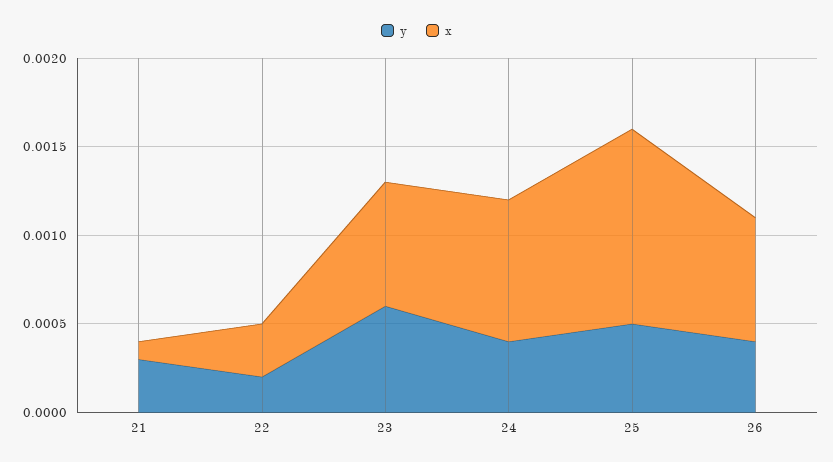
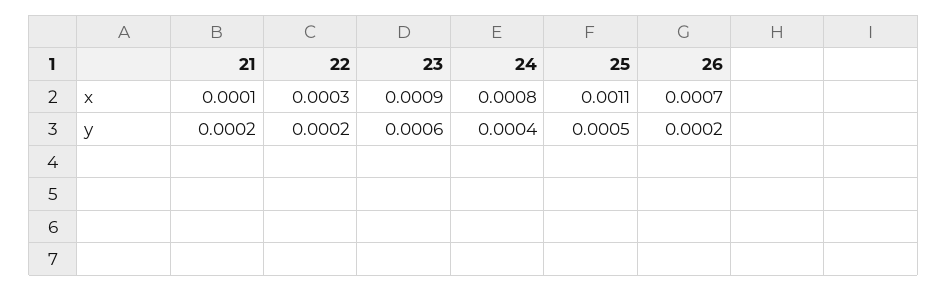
y, 21: 0.0003 -> 0.0002
x, 23: 0.0007 -> 0.0009
y, 26: 0.0004 -> 0.0002

